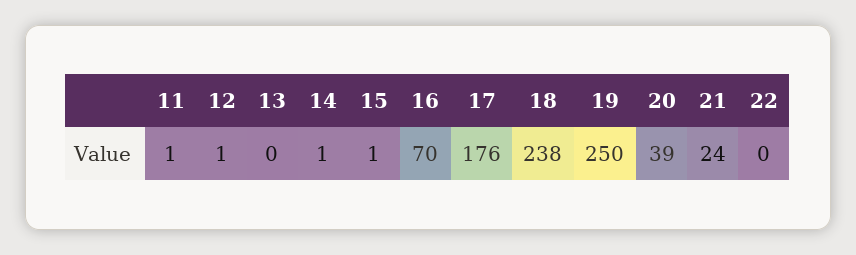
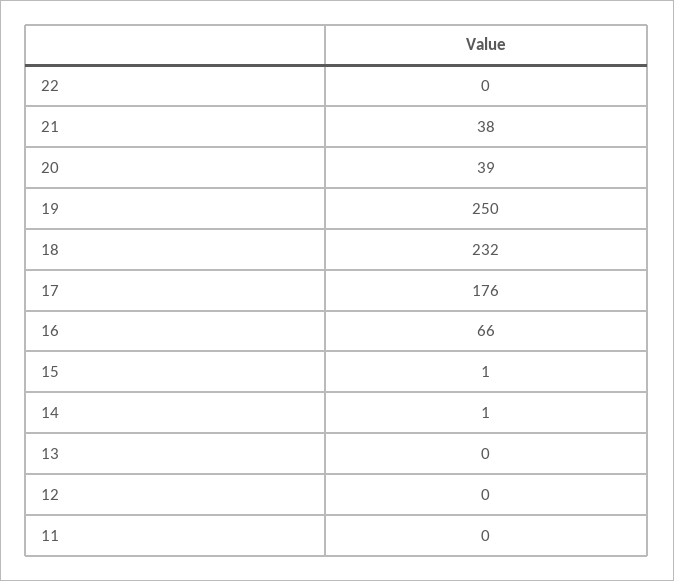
11: 1 -> 0
12: 1 -> 0
16: 70 -> 66
18: 238 -> 232
21: 24 -> 38

